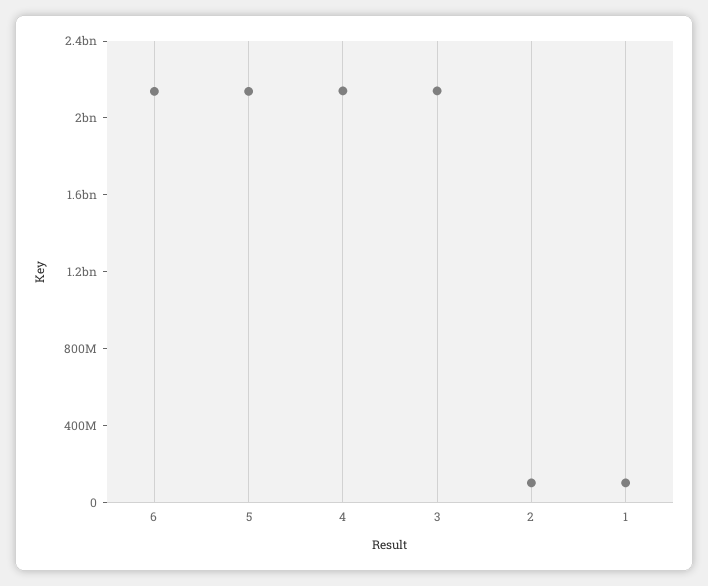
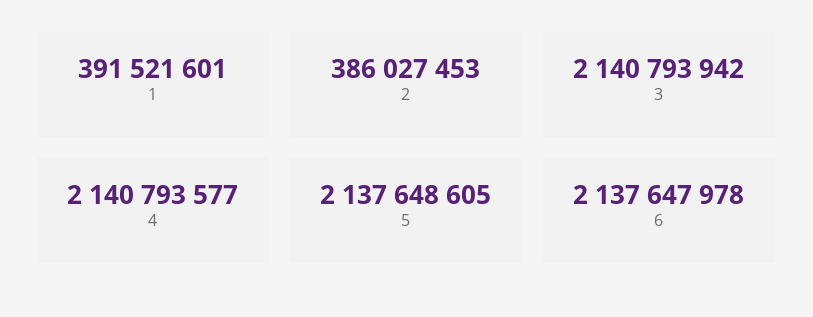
2: 100000000 -> 386027453
1: 100000000 -> 391521601

